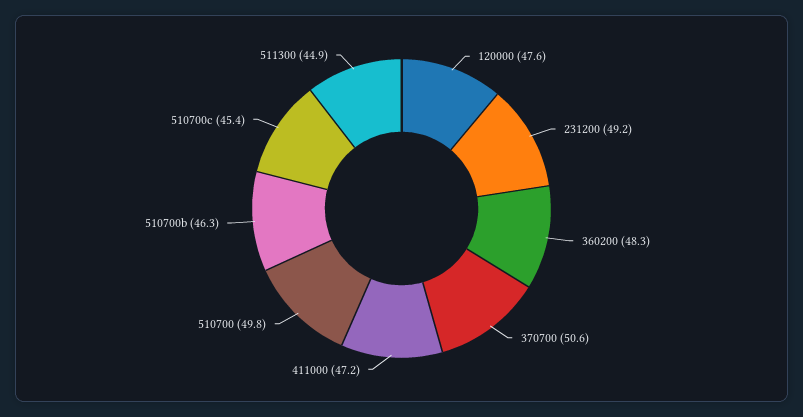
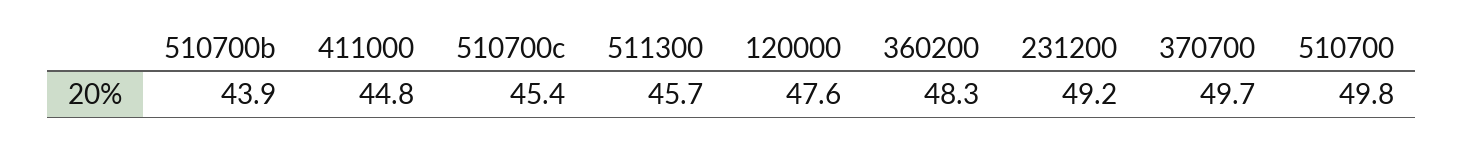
370700: 50.6 -> 49.7
411000: 47.2 -> 44.8
510700b: 46.3 -> 43.9
511300: 44.9 -> 45.7

